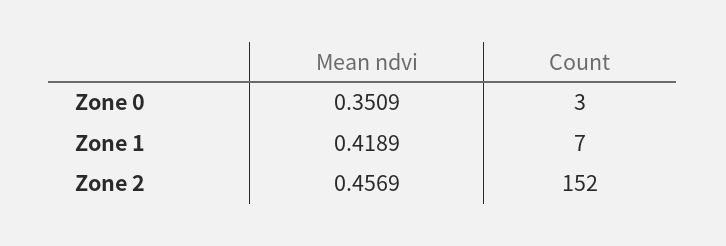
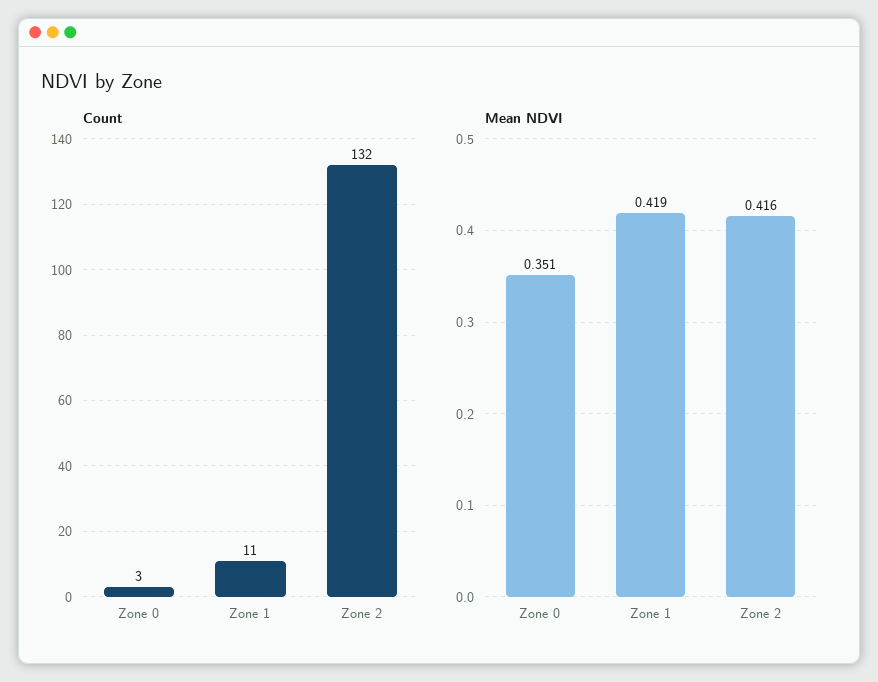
Count, Zone 1: 7 -> 11
Mean ndvi, Zone 2: 0.4569 -> 0.416
Count, Zone 2: 152 -> 132

